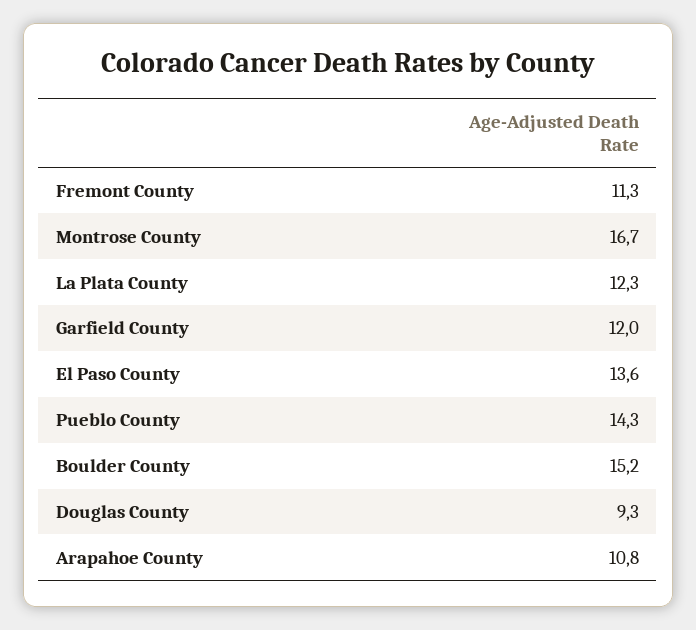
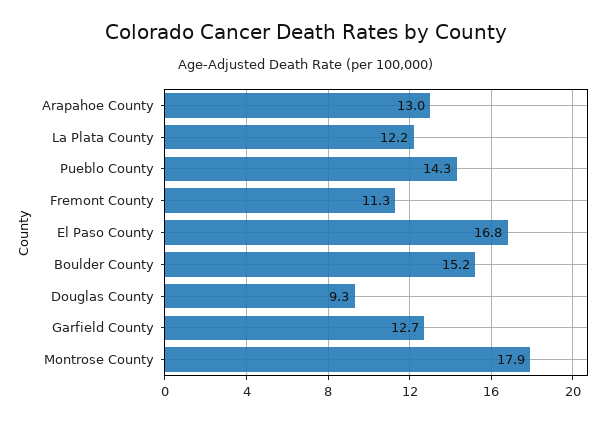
Montrose County: 16.7 -> 17.9
La Plata County: 12.3 -> 12.2
Garfield County: 12 -> 12.7
El Paso County: 13.6 -> 16.8
Arapahoe County: 10.8 -> 13

